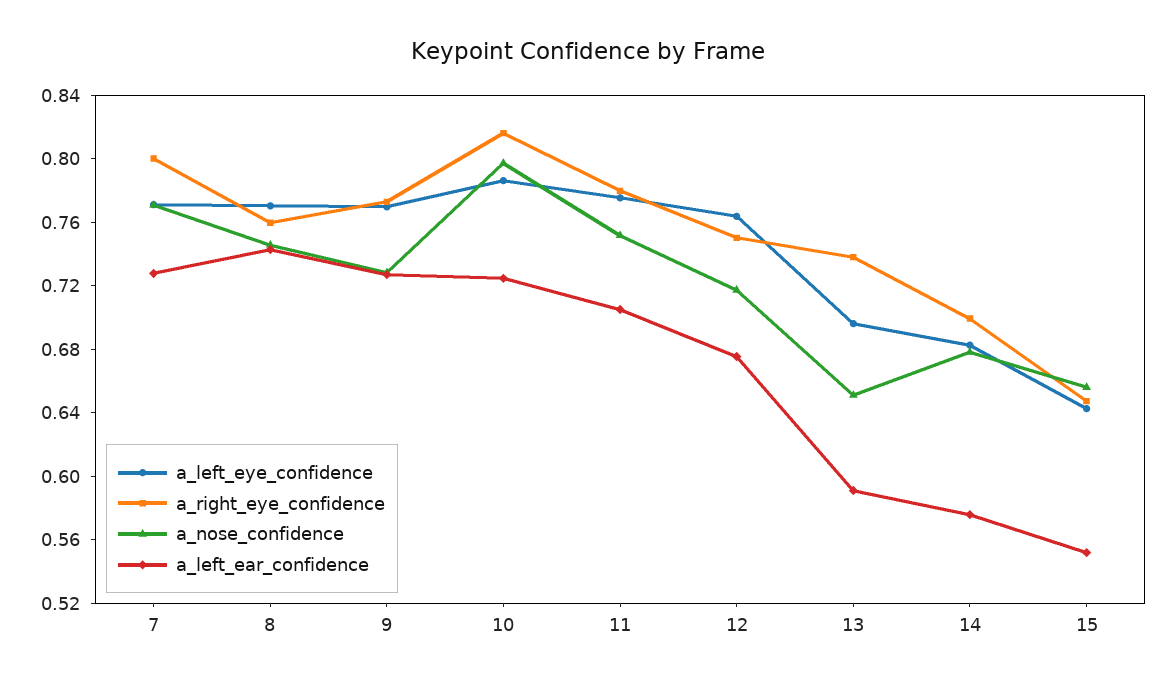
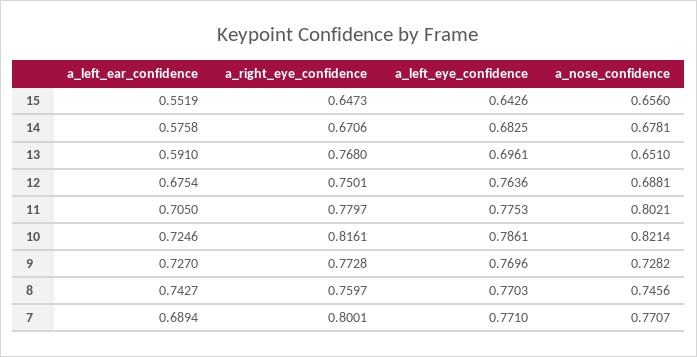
a_left_ear_confidence, 7: 0.73 -> 0.6894
a_nose_confidence, 10: 0.8 -> 0.8214
a_nose_confidence, 11: 0.75 -> 0.8021
a_nose_confidence, 12: 0.72 -> 0.6881
a_right_eye_confidence, 13: 0.74 -> 0.768
a_right_eye_confidence, 14: 0.7 -> 0.6706

